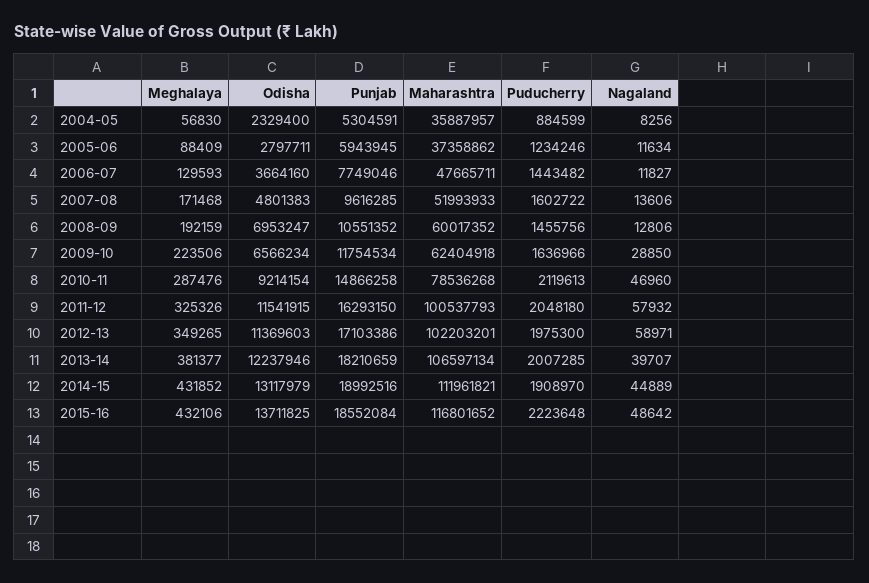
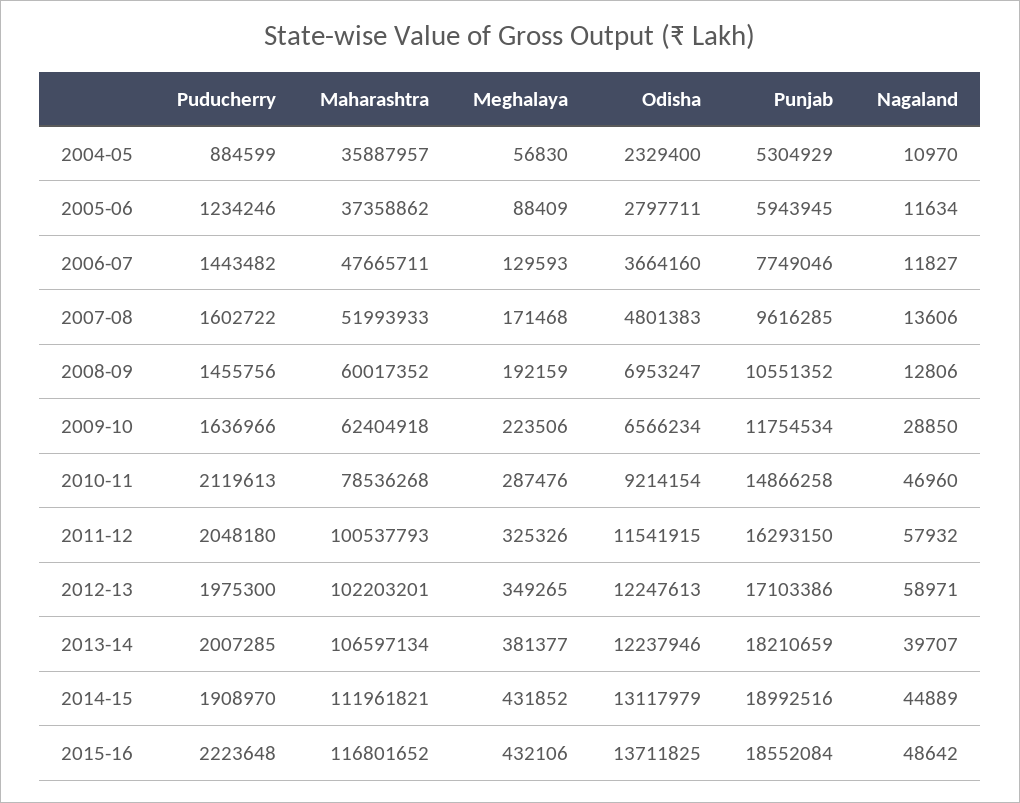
Punjab, 2004-05: 5304591 -> 5304929
Nagaland, 2004-05: 8256 -> 10970
Odisha, 2012-13: 11369603 -> 12247613

